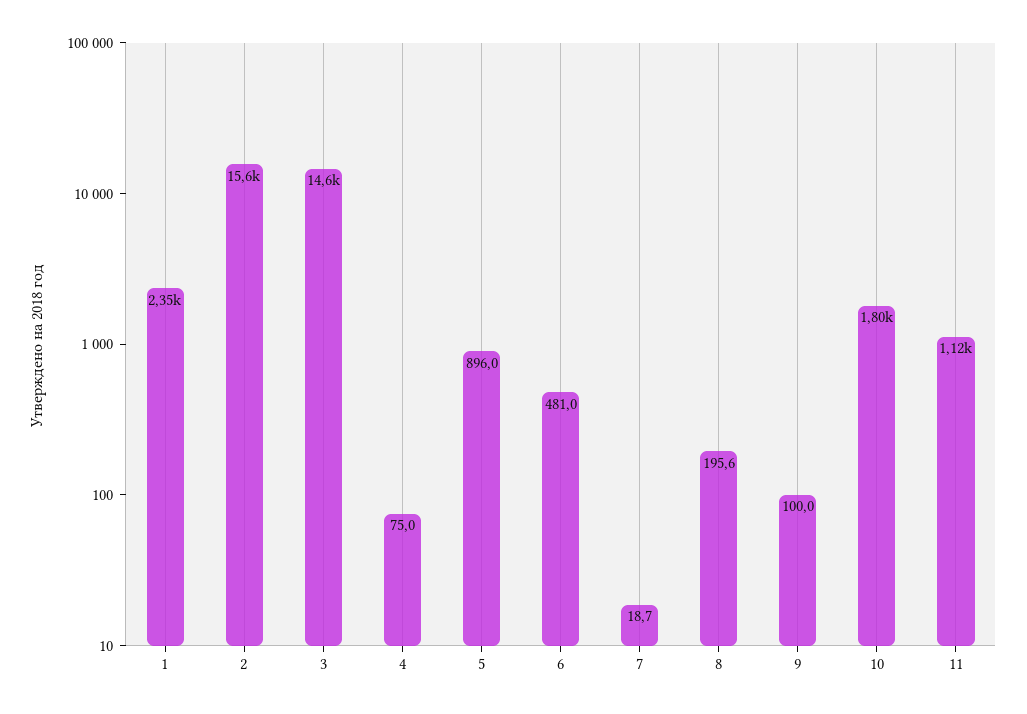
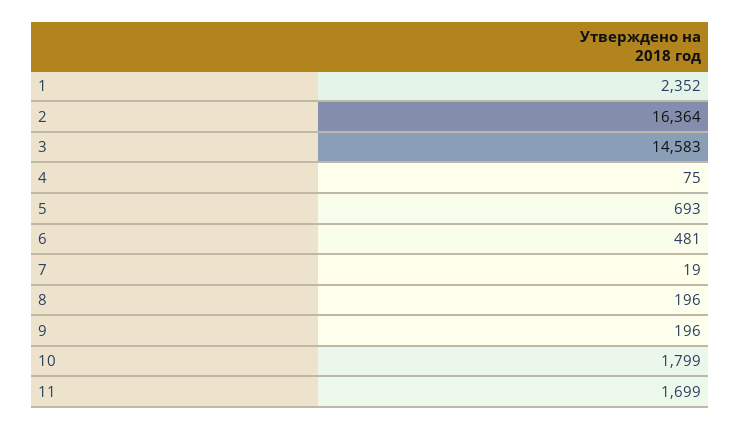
2: 15600 -> 16364
5: 896 -> 693
9: 100 -> 196
11: 1120 -> 1699

